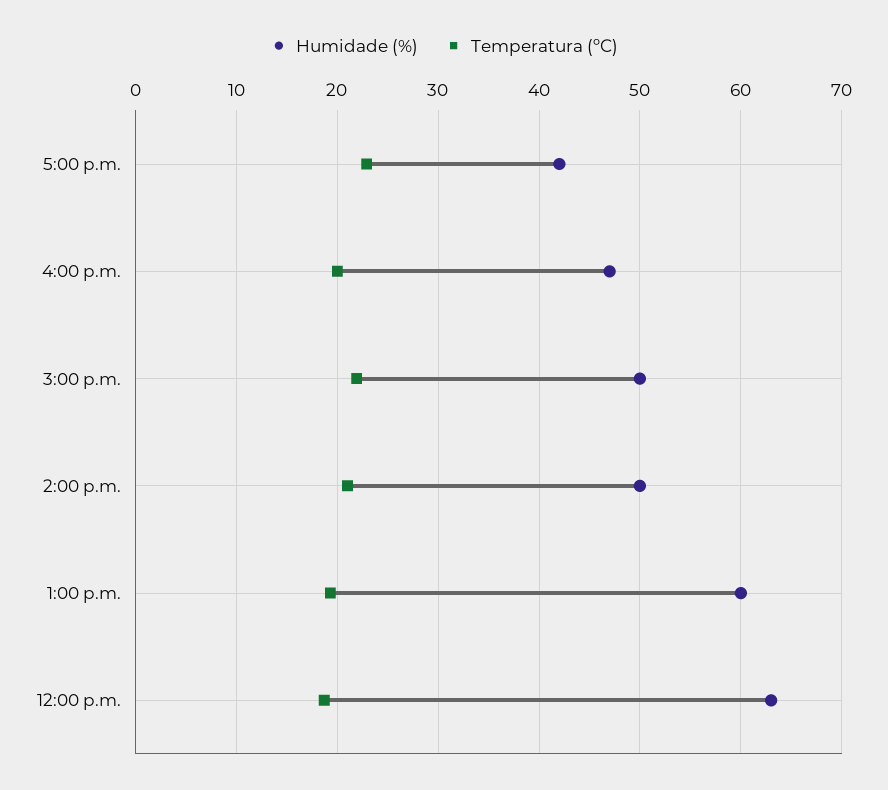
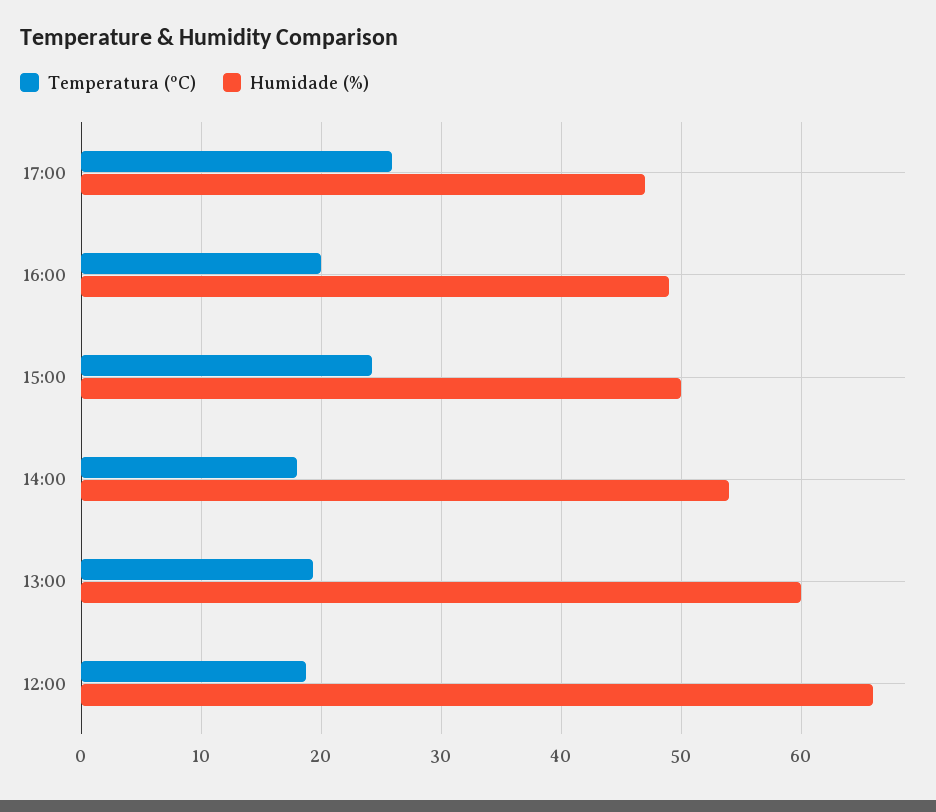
Humidade (%), 5:00 p.m.: 42 -> 47
Temperatura (ºC), 5:00 p.m.: 23 -> 26
Humidade (%), 4:00 p.m.: 47 -> 49
Temperatura (ºC), 3:00 p.m.: 22 -> 24
Humidade (%), 2:00 p.m.: 50 -> 54
Temperatura (ºC), 2:00 p.m.: 21 -> 18
Humidade (%), 12:00 p.m.: 63 -> 66

